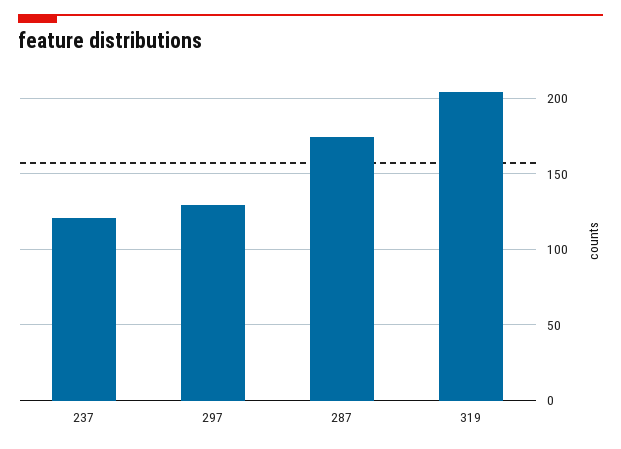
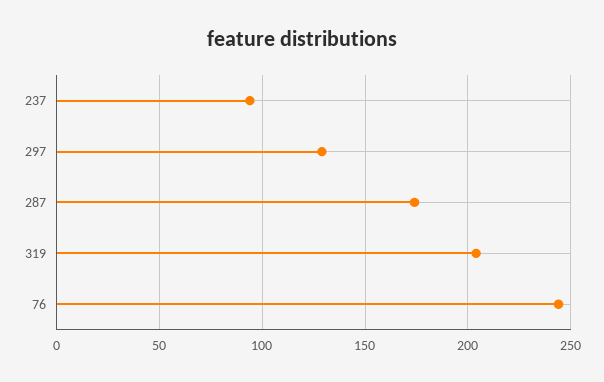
237: 120 -> 95
76: none -> 245

